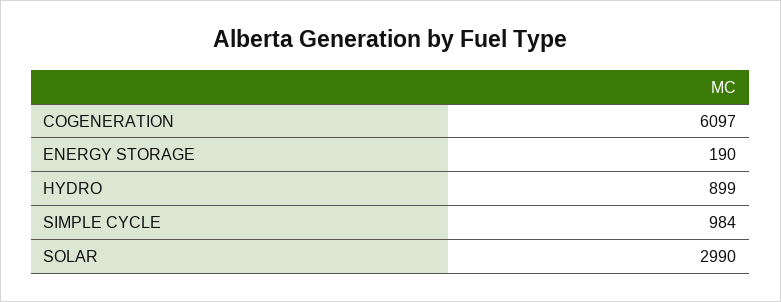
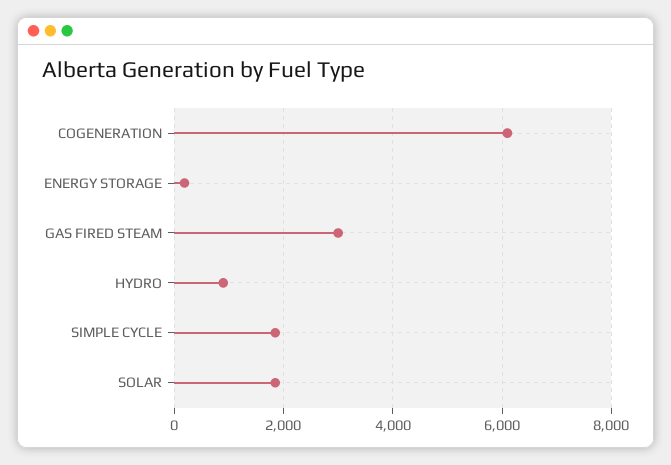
SIMPLE CYCLE: 984 -> 1800
SOLAR: 2990 -> 1800
GAS FIRED STEAM: none -> 3000

